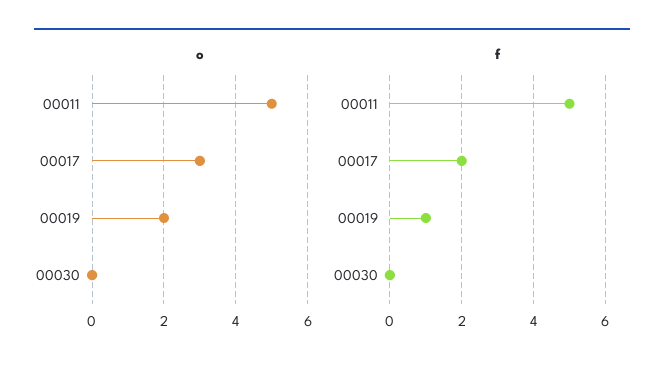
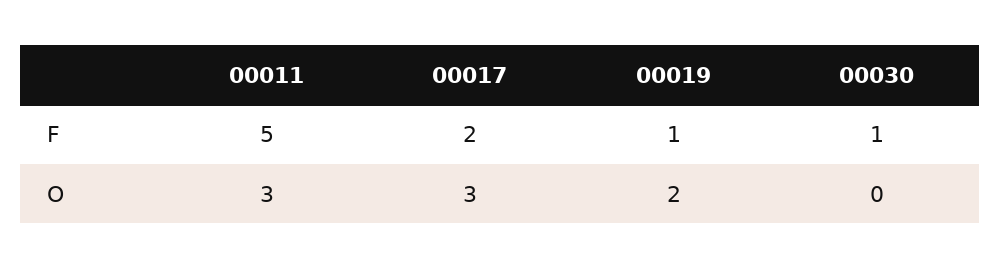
o, 00011: 5 -> 3
f, 00030: 0 -> 1

